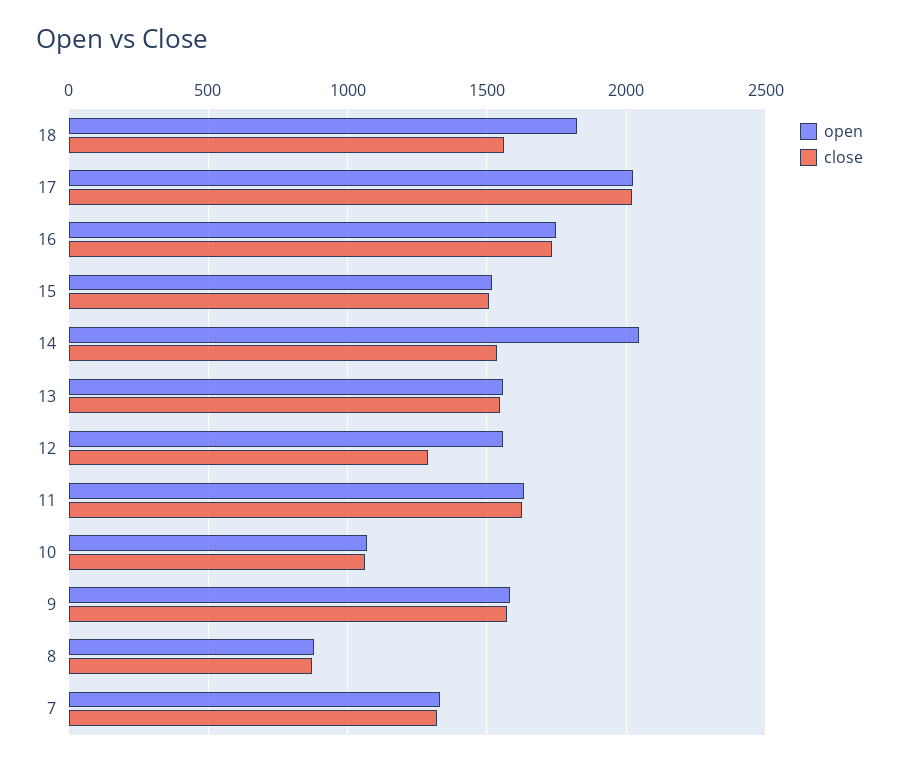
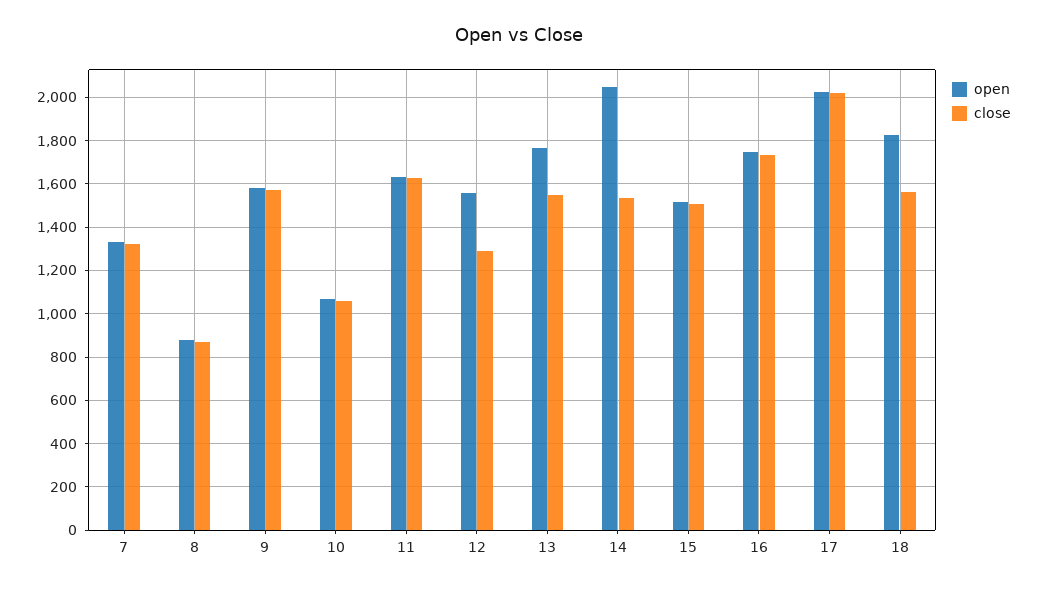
open, 13: 1550 -> 1750

